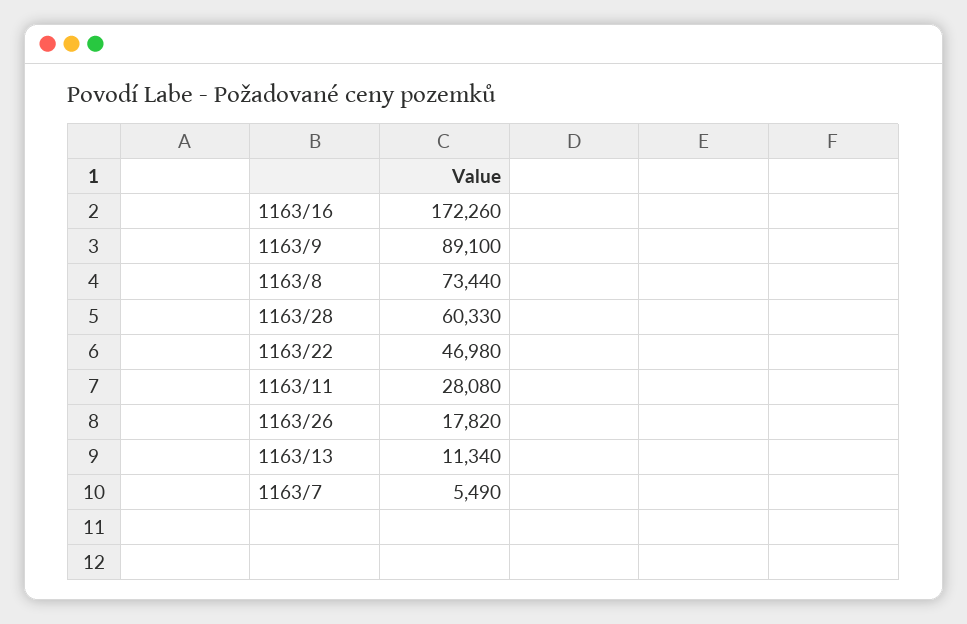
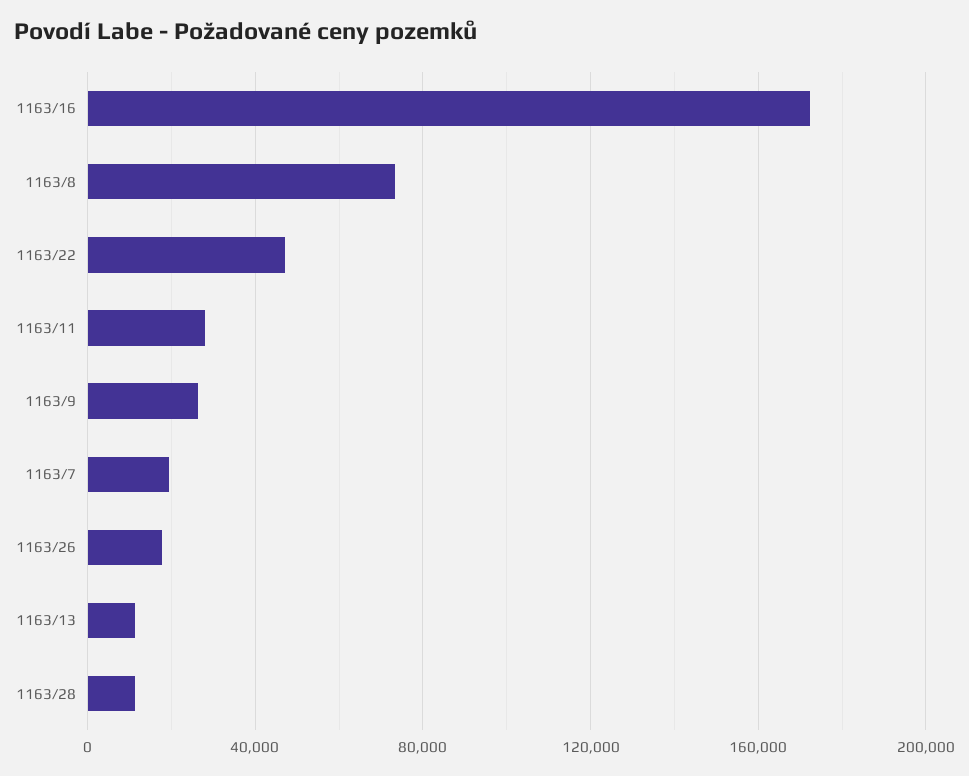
1163/9: 89100 -> 25000
1163/28: 60330 -> 10000
1163/7: 5490 -> 20000

